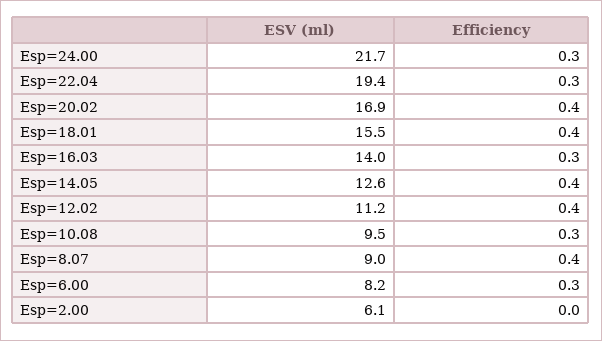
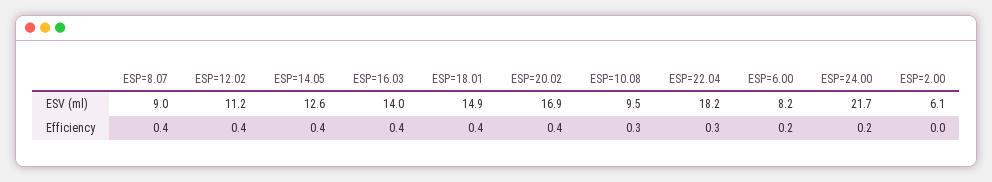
Efficiency, Esp=24.00: 0.3 -> 0.2
ESV (ml), Esp=22.04: 19.4 -> 18.2
ESV (ml), Esp=18.01: 15.5 -> 14.9
Efficiency, Esp=16.03: 0.3 -> 0.4
Efficiency, Esp=6.00: 0.3 -> 0.2

